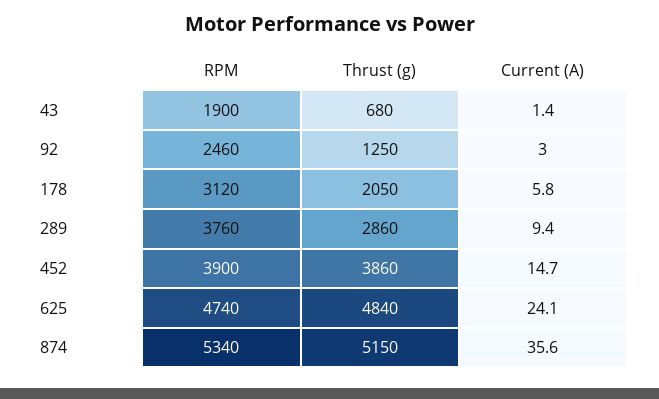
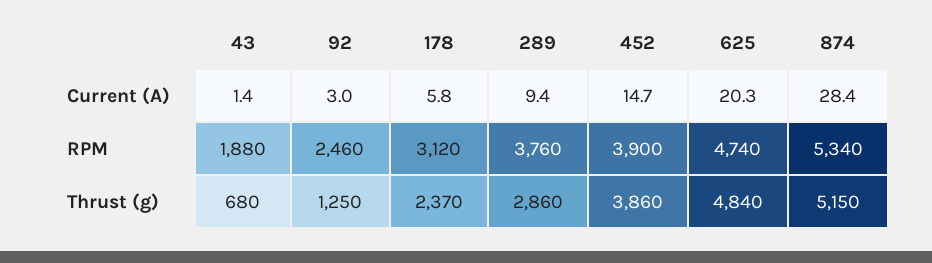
RPM, 43: 1900 -> 1880
Thrust (g), 178: 2050 -> 2370
Current (A), 625: 24.1 -> 20.3
Current (A), 874: 35.6 -> 28.4

